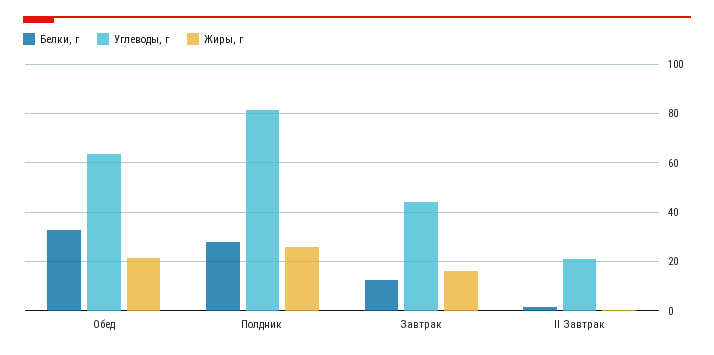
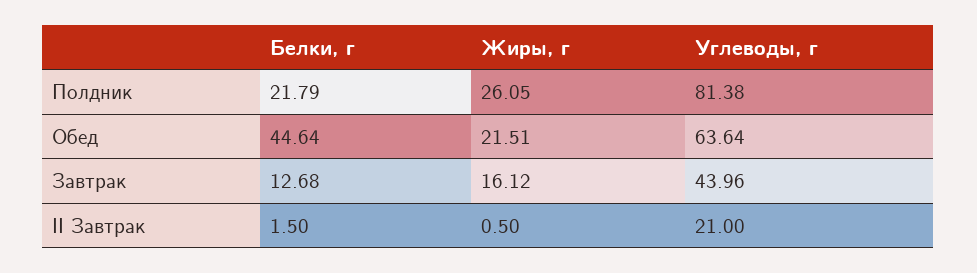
Белки, г, Обед: 32.5 -> 44.64
Белки, г, Полдник: 27.5 -> 21.79

